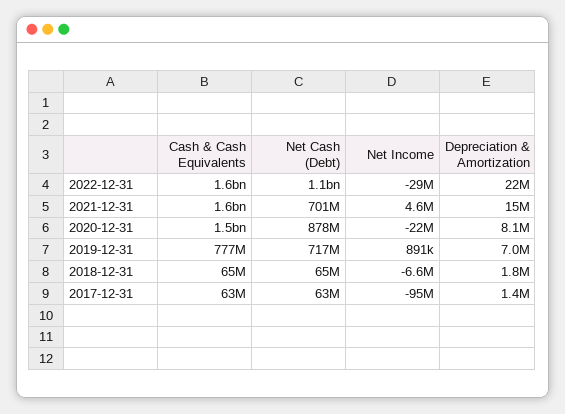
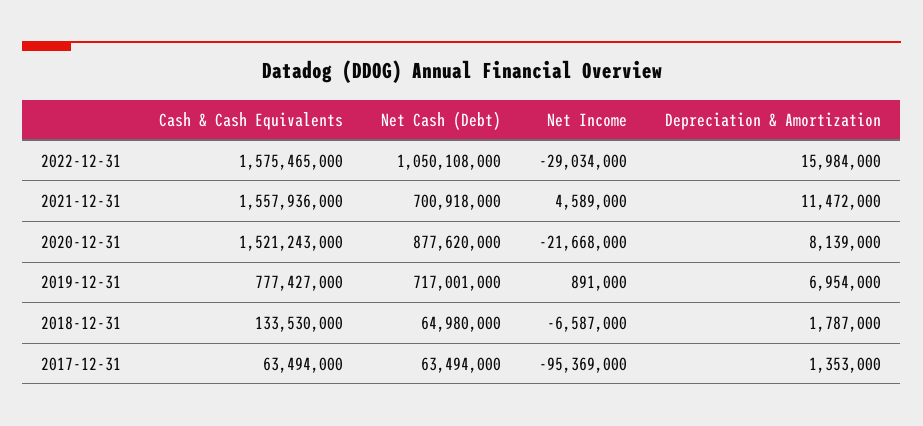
Depreciation & Amortization, 2022-12-31: 22000000 -> 15984000
Depreciation & Amortization, 2021-12-31: 15000000 -> 11472000
Cash & Cash Equivalents, 2018-12-31: 65000000 -> 133530000

